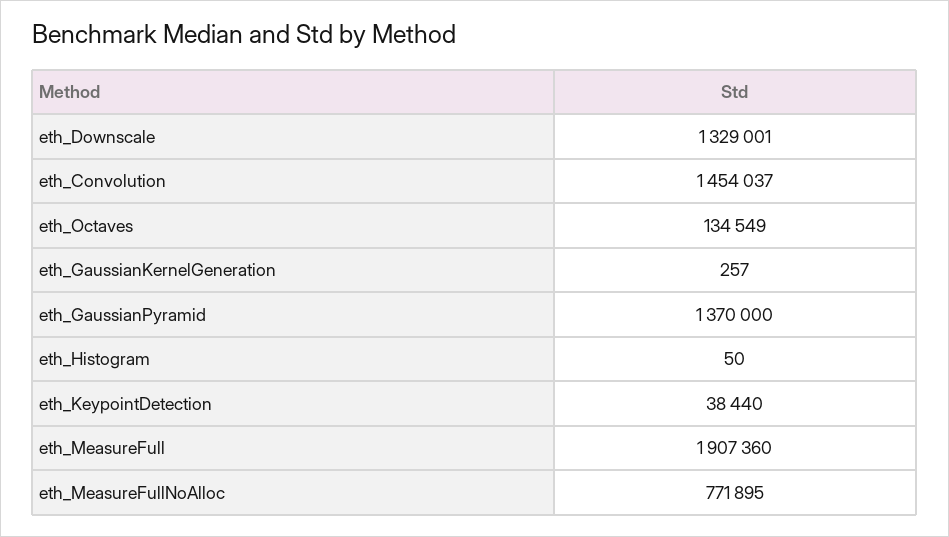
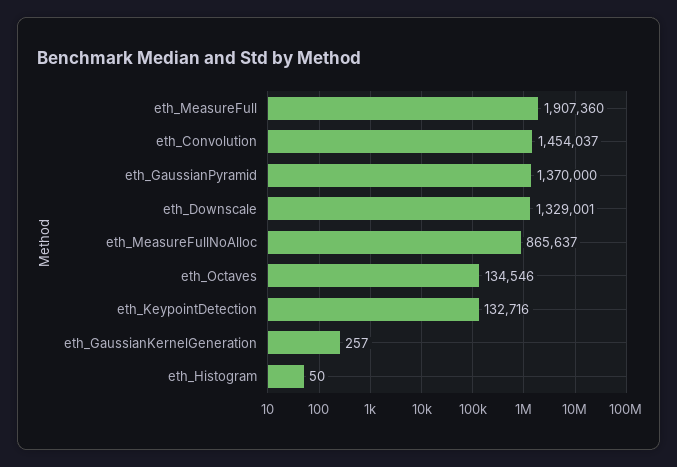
eth_Octaves: 134549 -> 134546
eth_KeypointDetection: 38440 -> 132716
eth_MeasureFullNoAlloc: 771895 -> 865637

